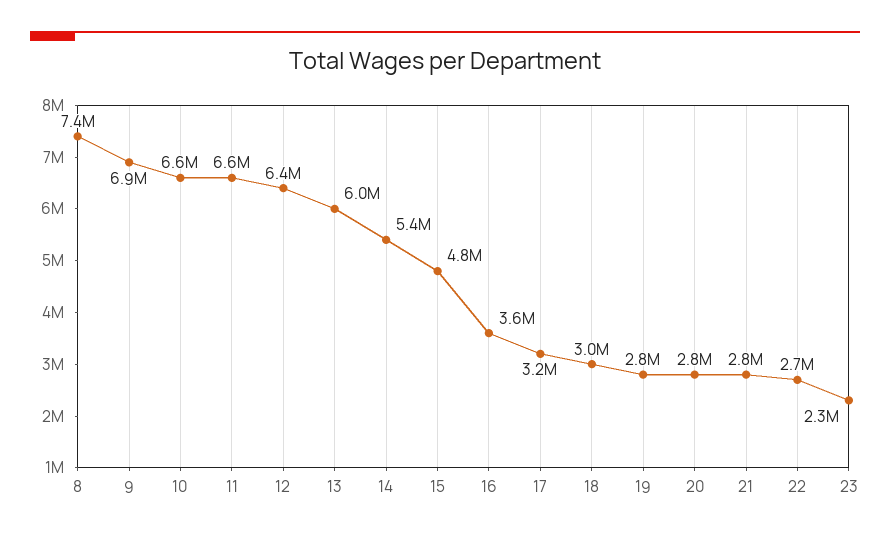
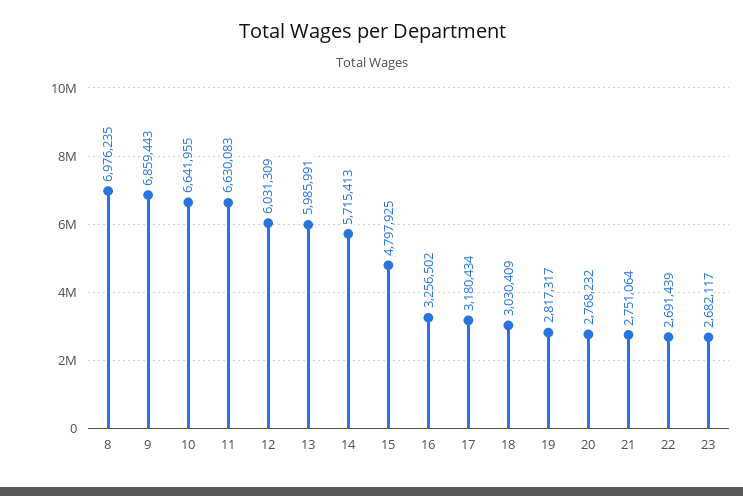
8: 7400000 -> 6976235
12: 6400000 -> 6031309
14: 5400000 -> 5715413
16: 3600000 -> 3256502
23: 2300000 -> 2682117

